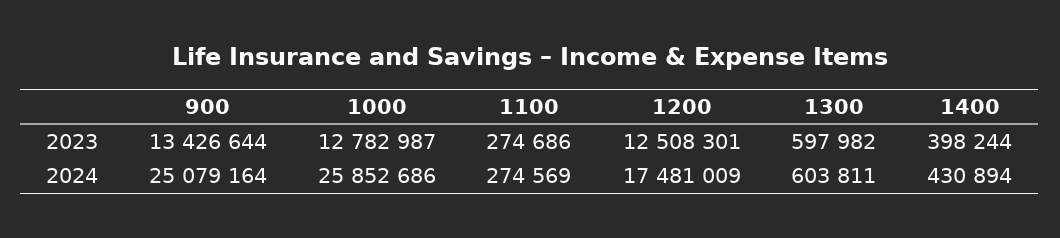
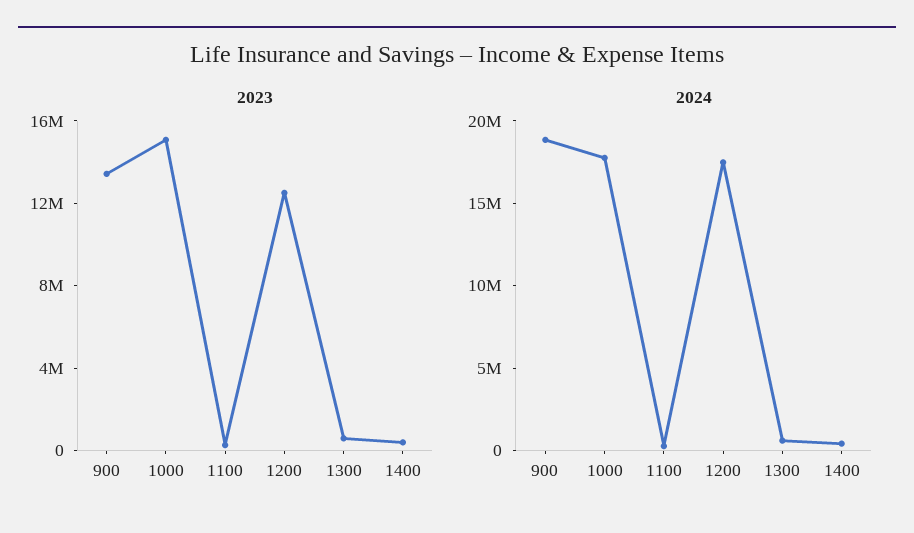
2023, 1000: 12782987 -> 15000000
2024, 900: 25079164 -> 19000000
2024, 1000: 25852686 -> 18000000

